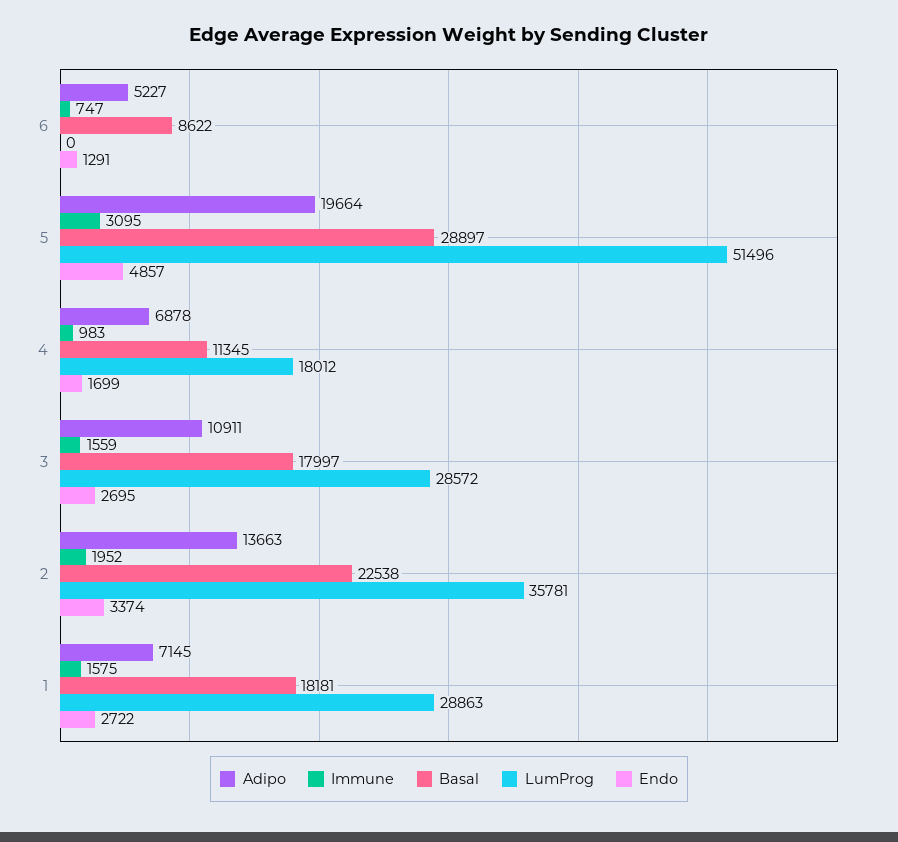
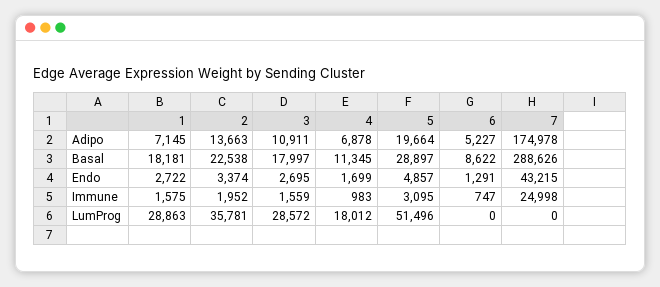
Adipo, 7: none -> 174978
Basal, 7: none -> 288626
Endo, 7: none -> 43215
Immune, 7: none -> 24998
LumProg, 7: none -> 0

